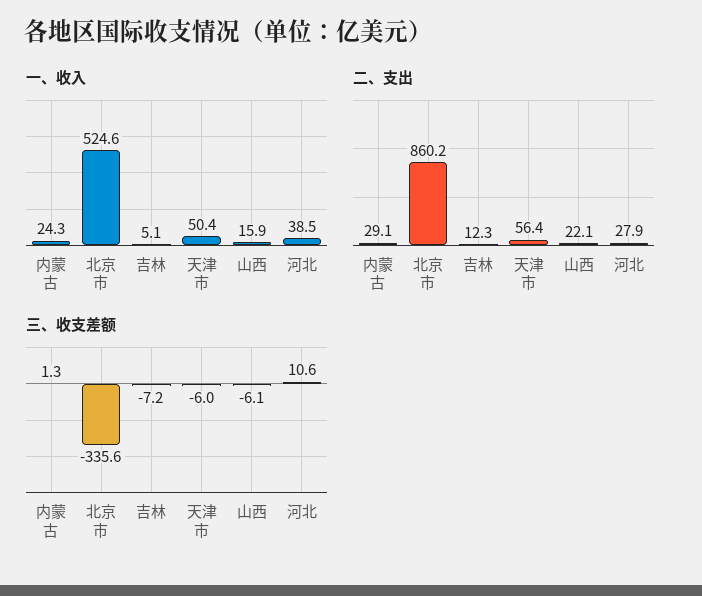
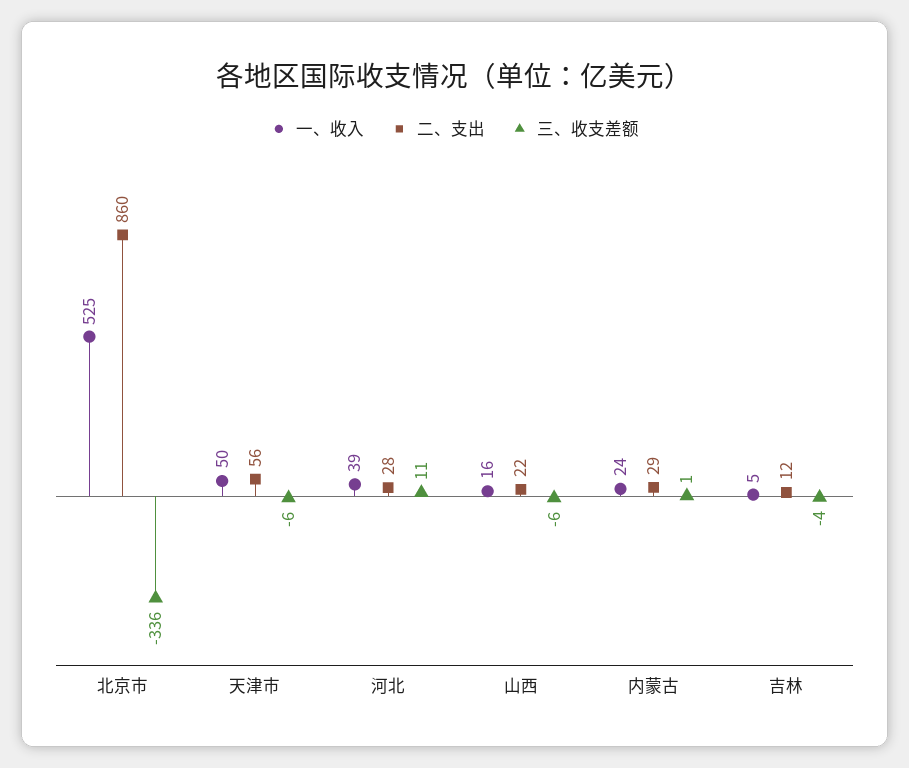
三、收支差额, 吉林: -7.2 -> -4

